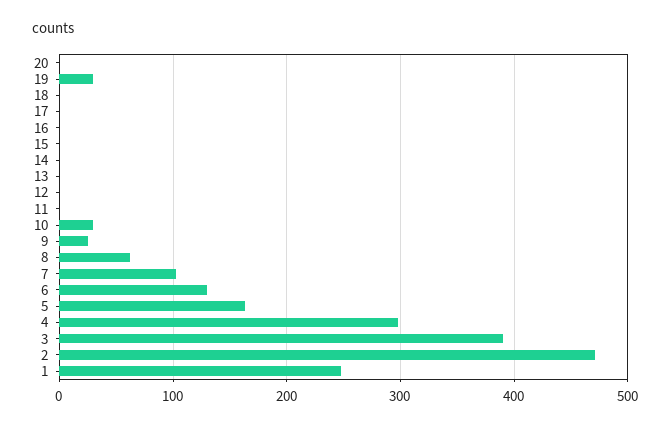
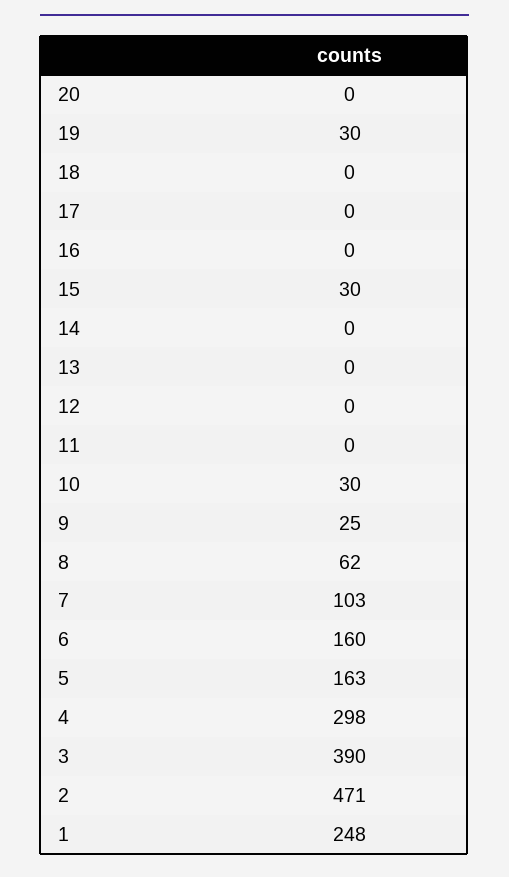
15: 0 -> 30
6: 130 -> 160

